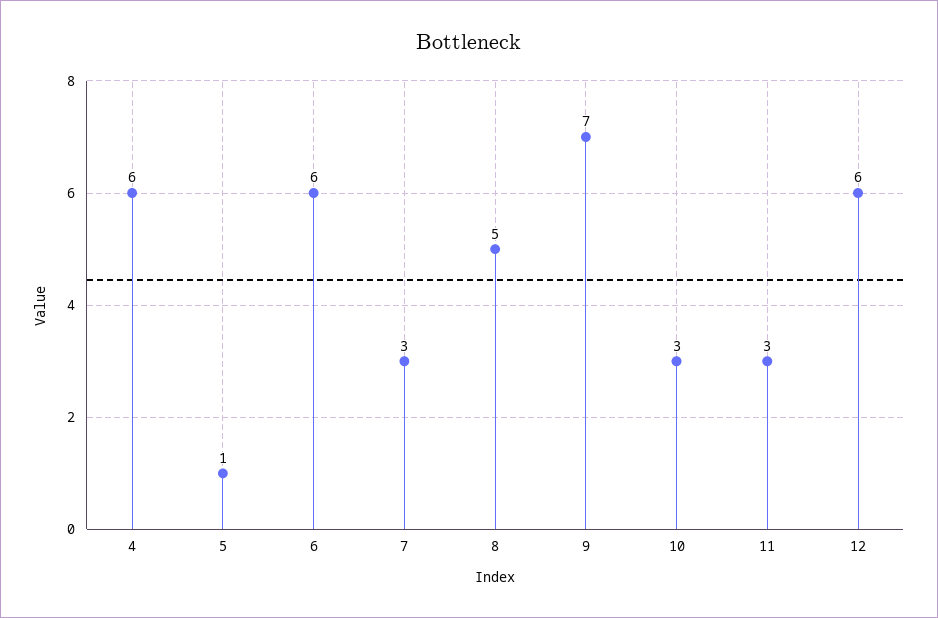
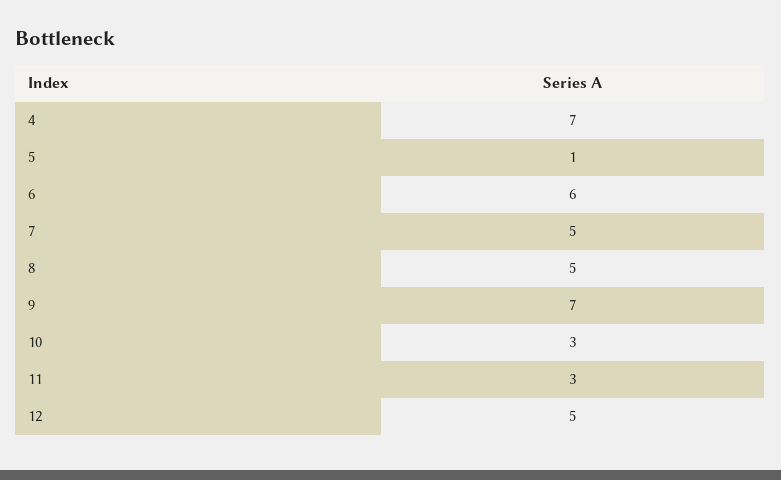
4: 6 -> 7
7: 3 -> 5
12: 6 -> 5

